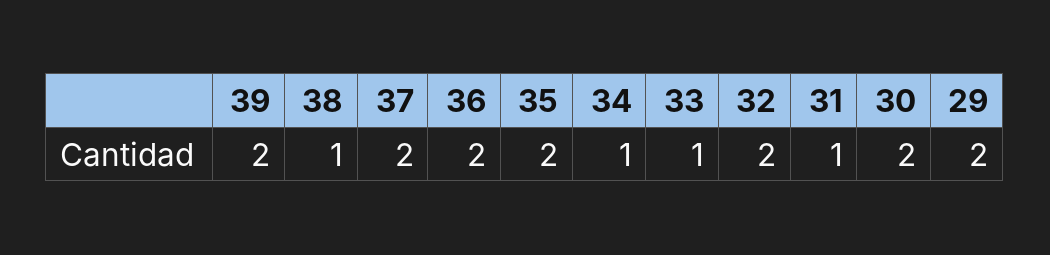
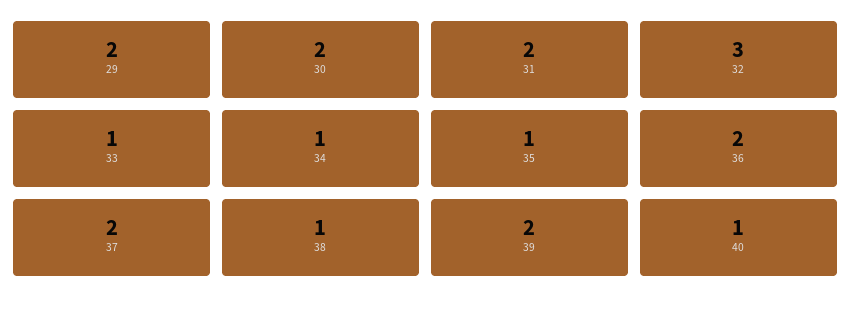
35: 2 -> 1
32: 2 -> 3
31: 1 -> 2
40: none -> 1

